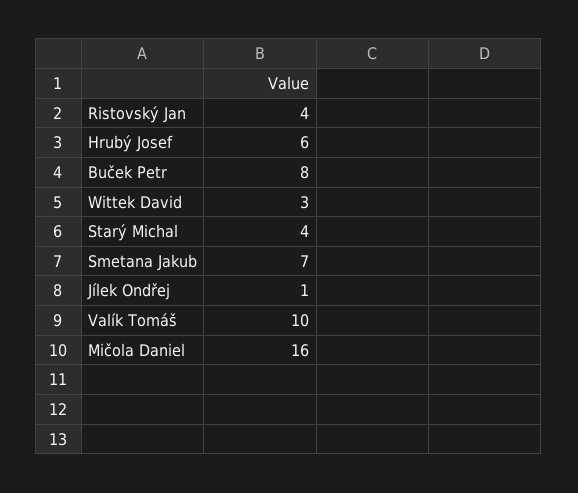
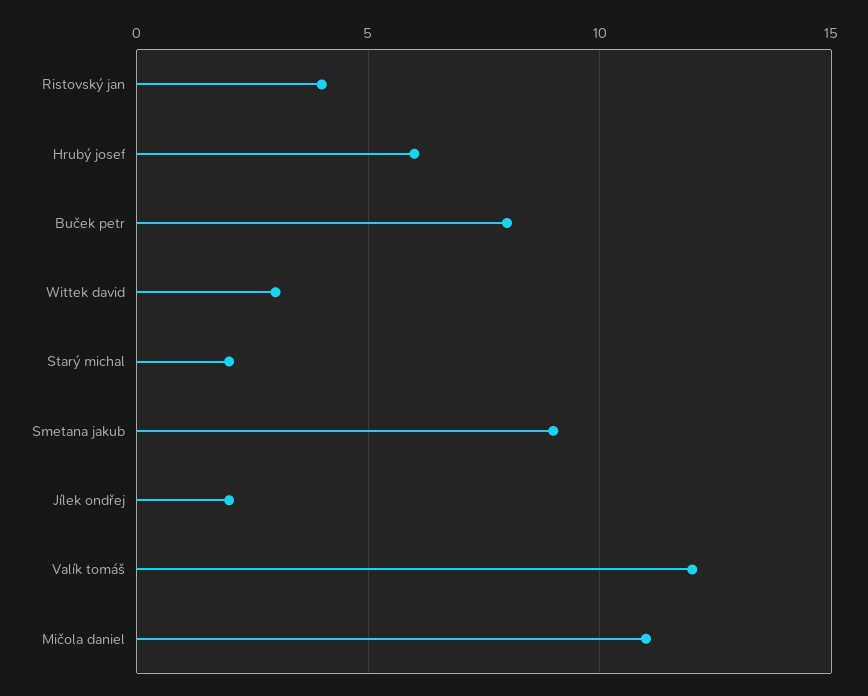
Starý Michal: 4 -> 2
Smetana Jakub: 7 -> 9
Jílek Ondřej: 1 -> 2
Valík Tomáš: 10 -> 12
Mičola Daniel: 16 -> 11

